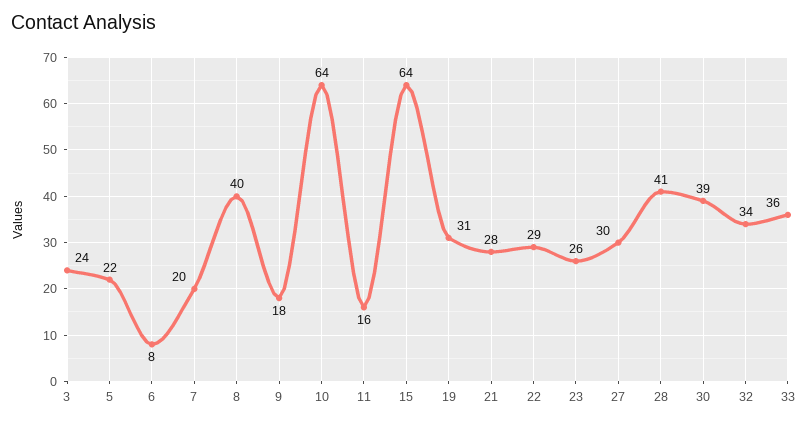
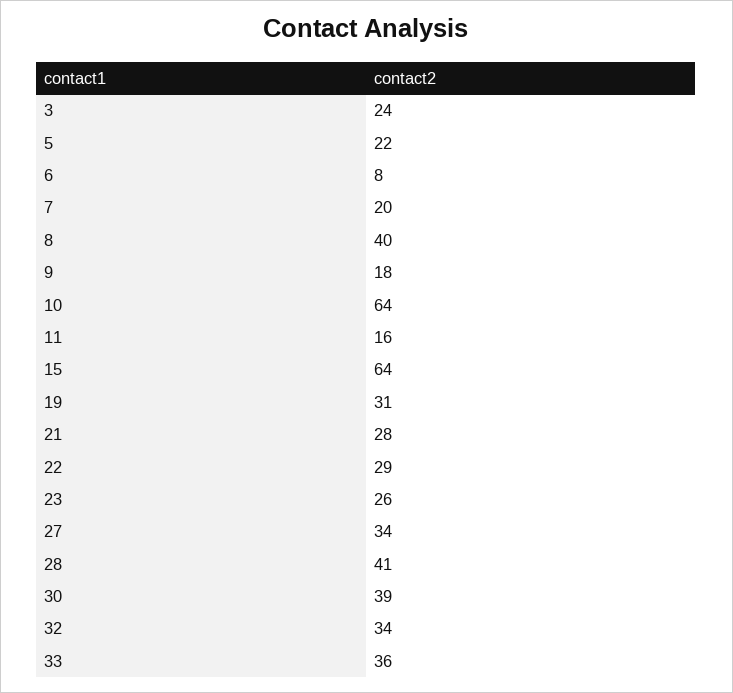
27: 30 -> 34

